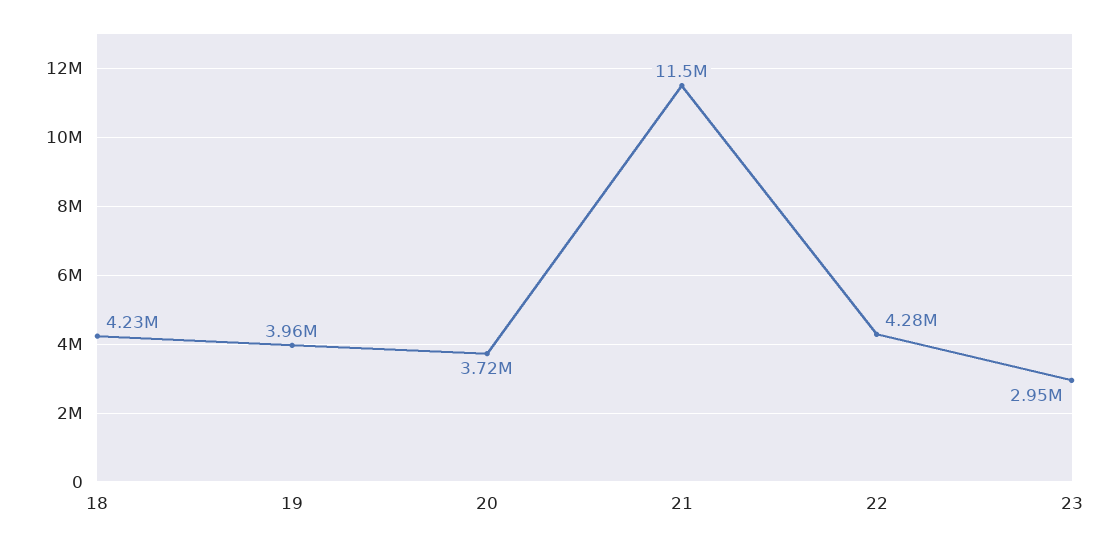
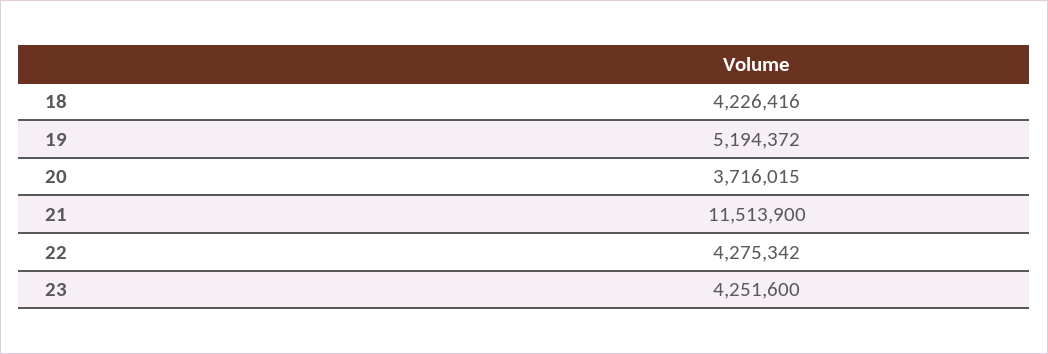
19: 3960000 -> 5194372
23: 2950000 -> 4251600

